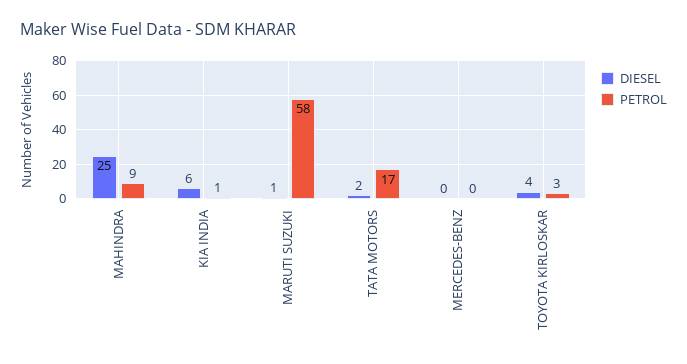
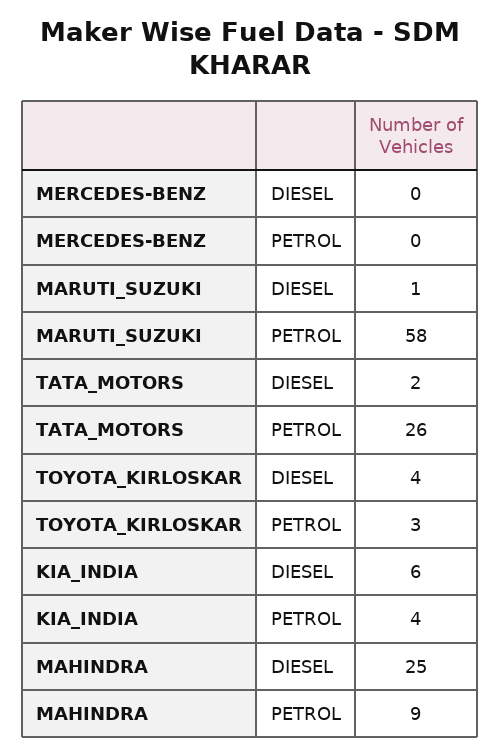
PETROL, KIA INDIA: 1 -> 4
PETROL, TATA MOTORS: 17 -> 26

